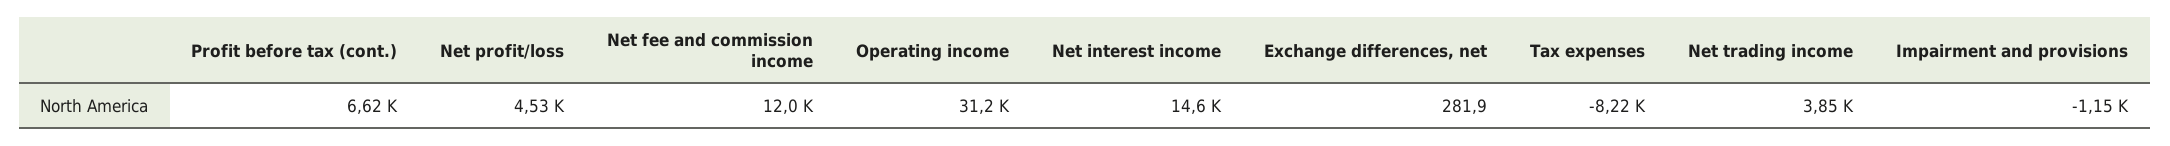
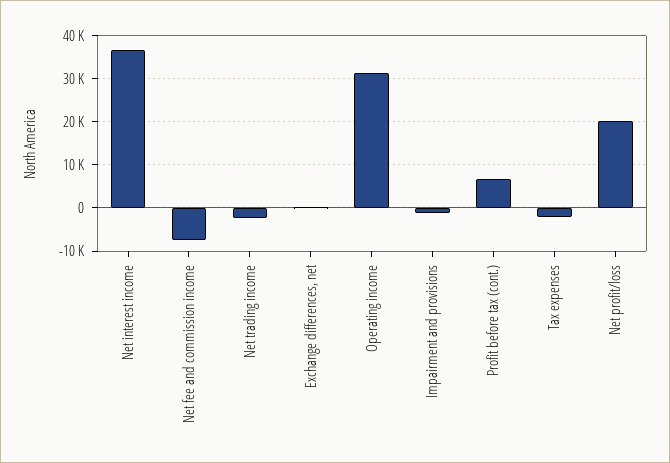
Net profit/loss: 4530 -> 20000
Net fee and commission income: 12000 -> -8000
Net interest income: 14600 -> 36000
Tax expenses: -8220 -> -2000
Net trading income: 3850 -> -2000

